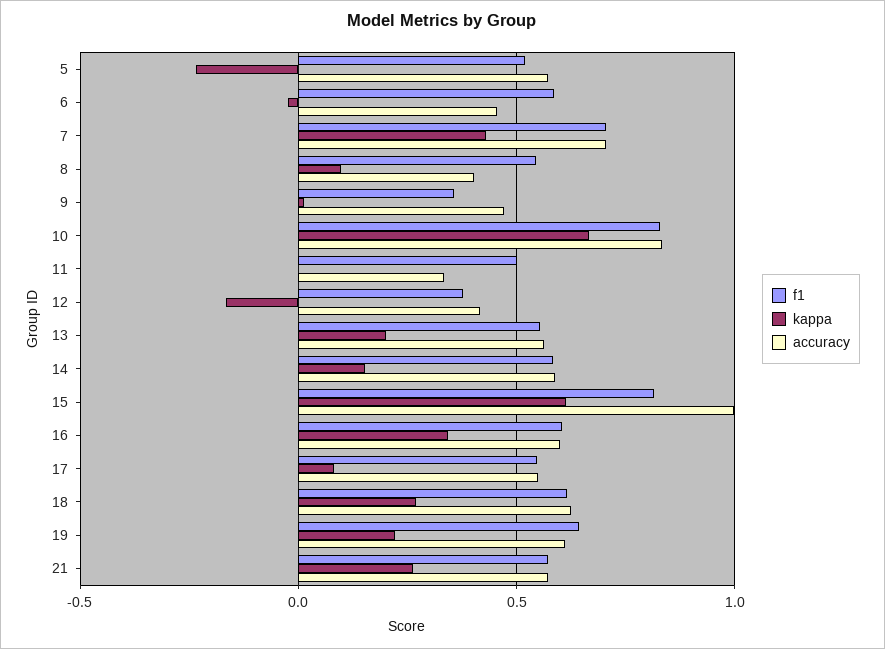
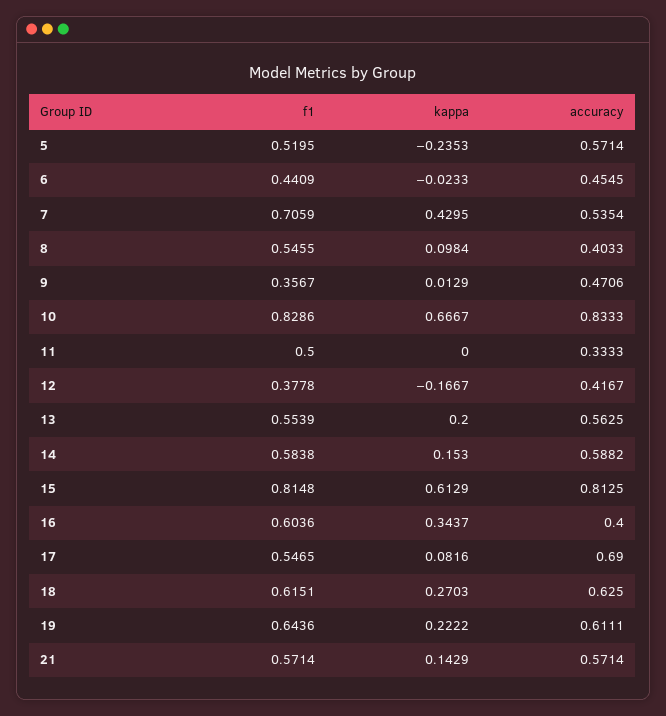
f1, 6: 0.6 -> 0.4409
accuracy, 7: 0.7 -> 0.5354
accuracy, 15: 1 -> 0.8125
accuracy, 16: 0.6 -> 0.4
accuracy, 17: 0.55 -> 0.69
kappa, 21: 0.25 -> 0.1429

